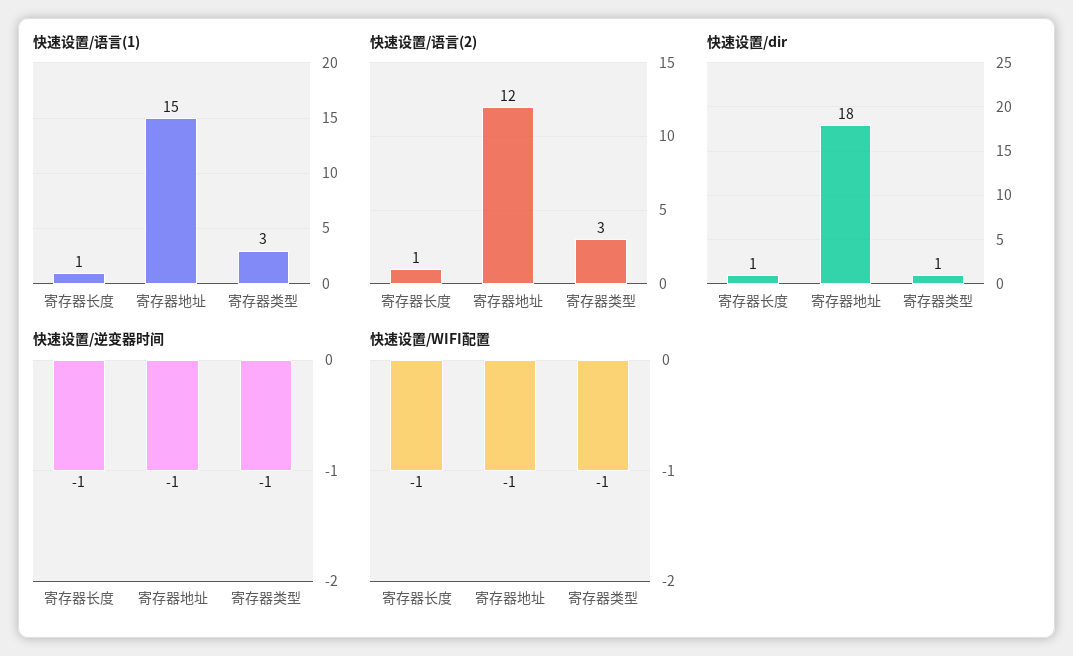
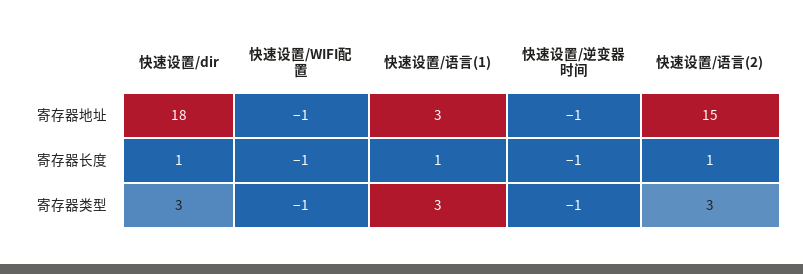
快速设置/语言(1), 寄存器地址: 15 -> 3
快速设置/语言(2), 寄存器地址: 12 -> 15
快速设置/dir, 寄存器类型: 1 -> 3

